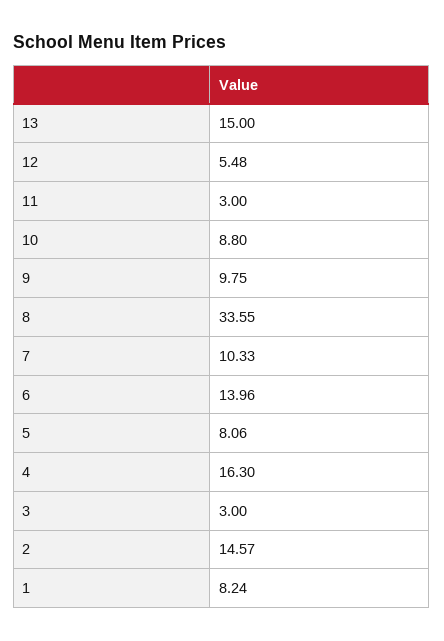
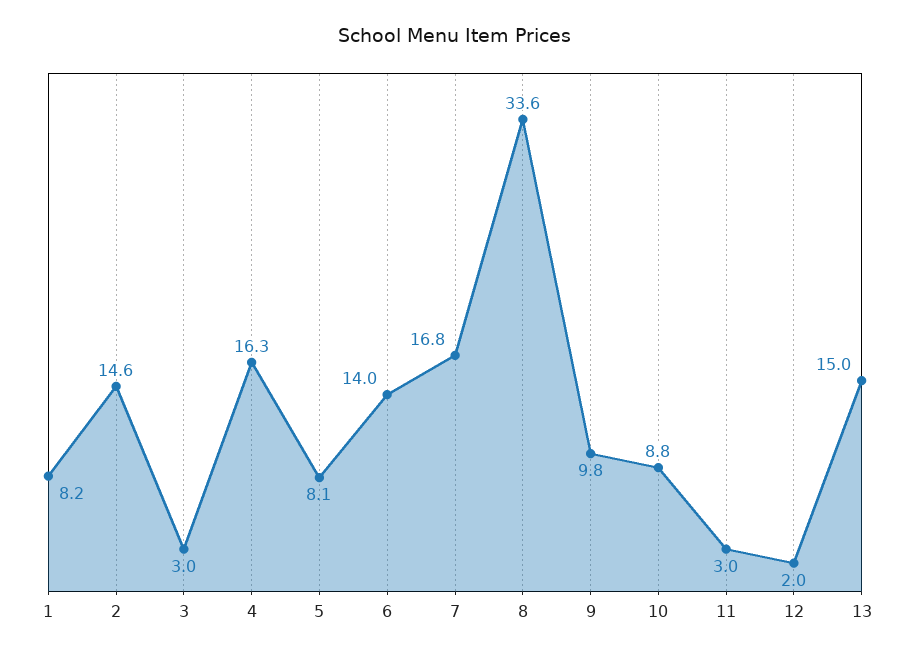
12: 5.48 -> 2
7: 10.33 -> 16.8

